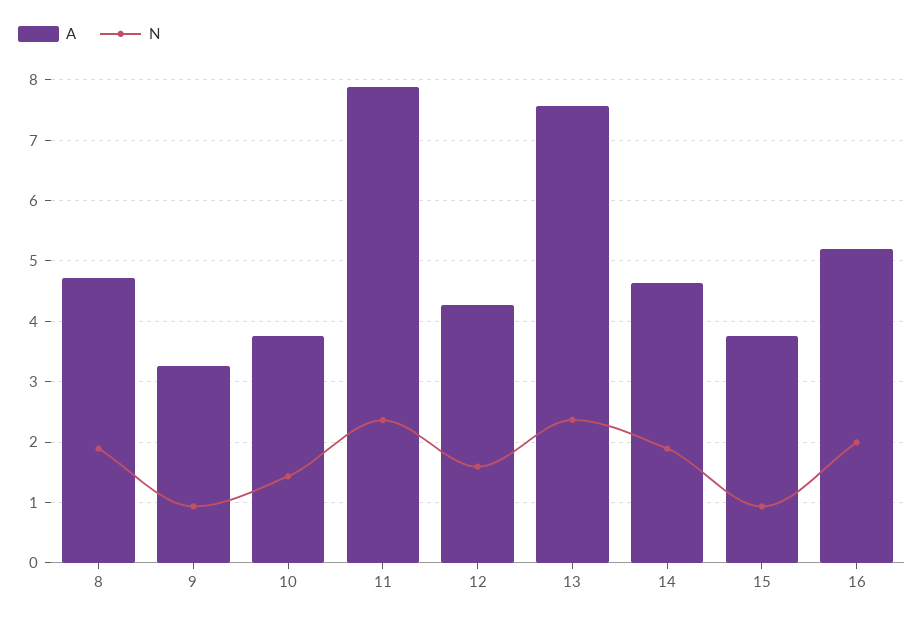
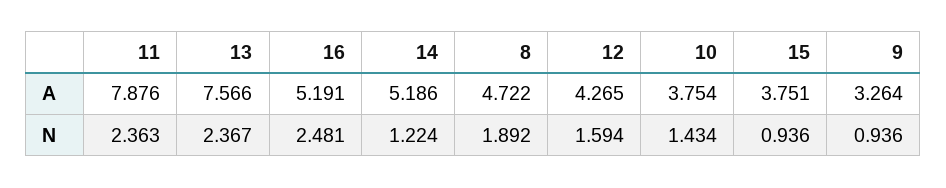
A, 14: 4.6 -> 5.186
N, 14: 1.9 -> 1.224
N, 16: 2 -> 2.481

